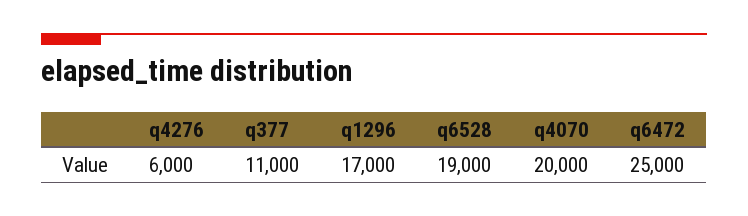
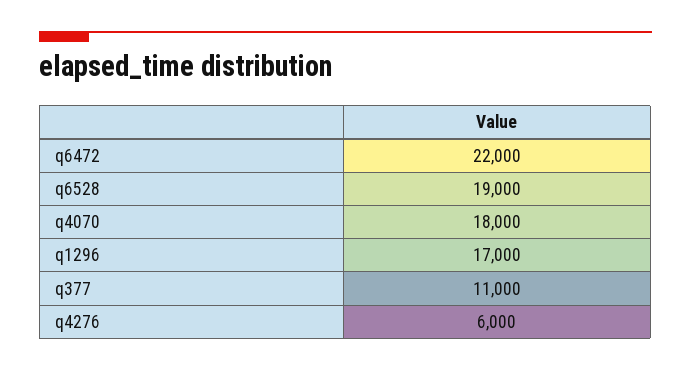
q4070: 20000 -> 18000
q6472: 25000 -> 22000

